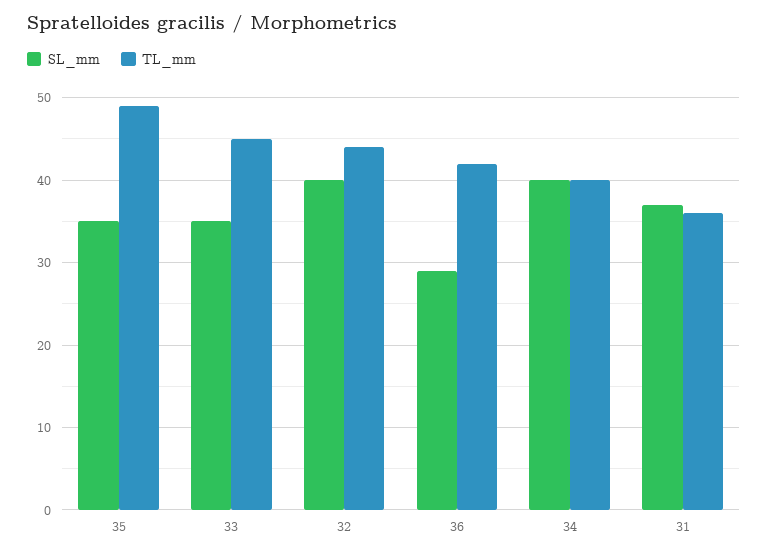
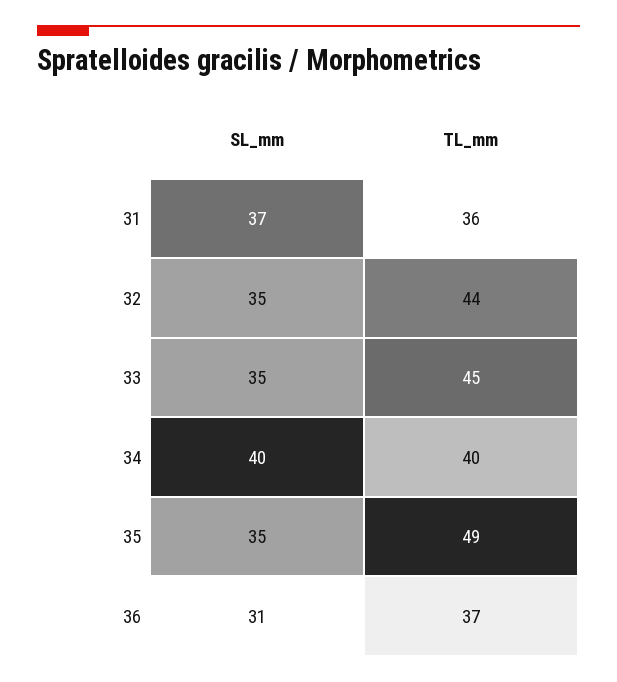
SL_mm, 32: 40 -> 35
SL_mm, 36: 29 -> 31
TL_mm, 36: 42 -> 37

